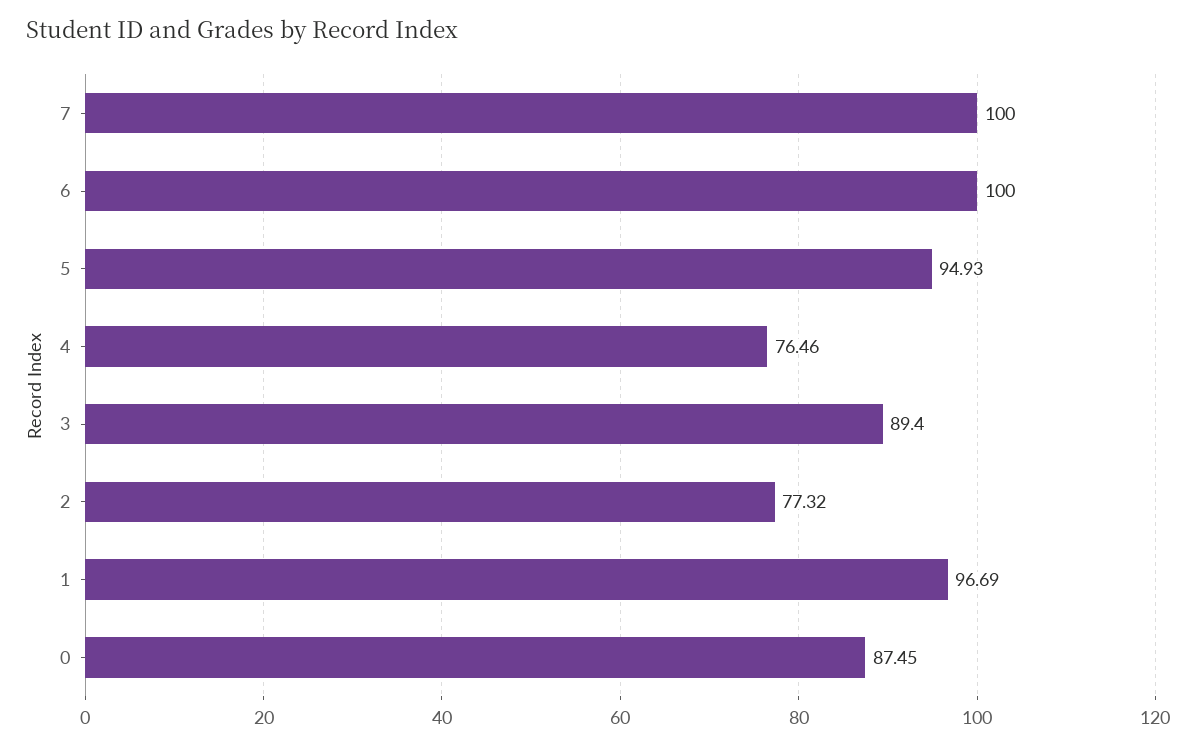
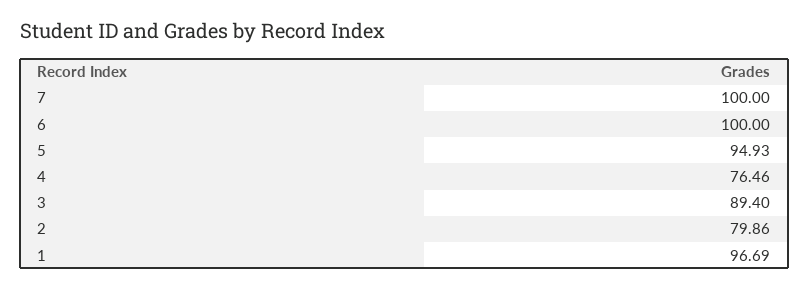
2: 77.32 -> 79.86
0: 87.45 -> none

